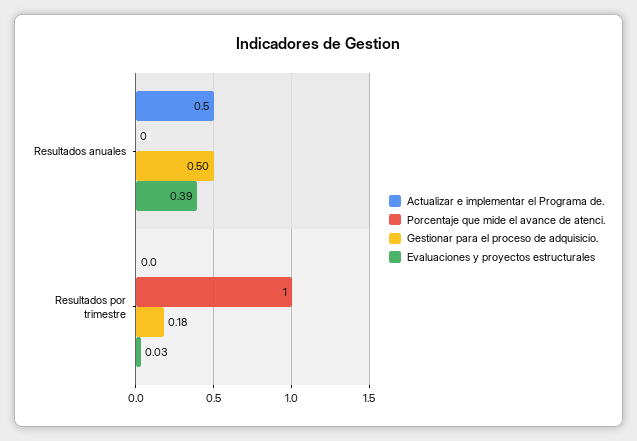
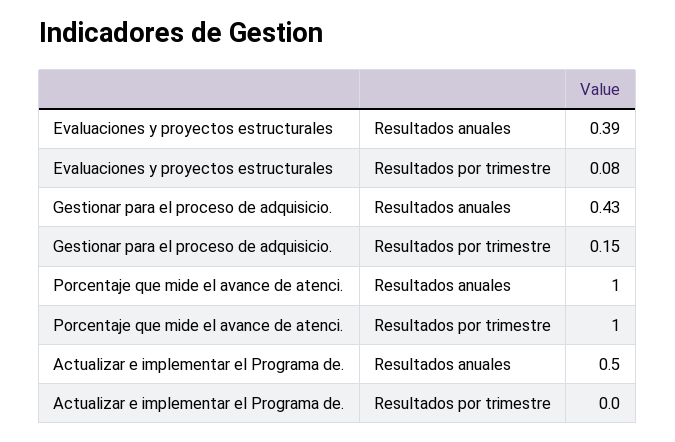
Porcentaje que mide el avance de atenci., Resultados anuales: 0 -> 1
Gestionar para el proceso de adquisicio., Resultados anuales: 0.5 -> 0.43
Gestionar para el proceso de adquisicio., Resultados por trimestre: 0.18 -> 0.15
Evaluaciones y proyectos estructurales, Resultados por trimestre: 0.03 -> 0.08

